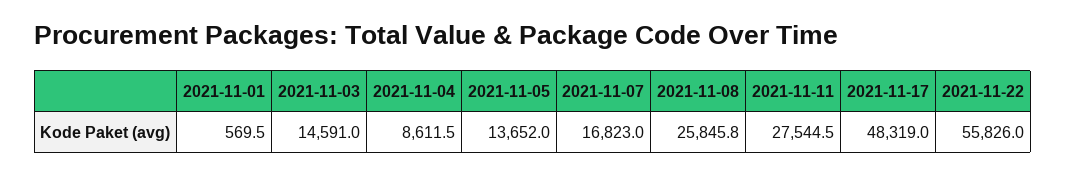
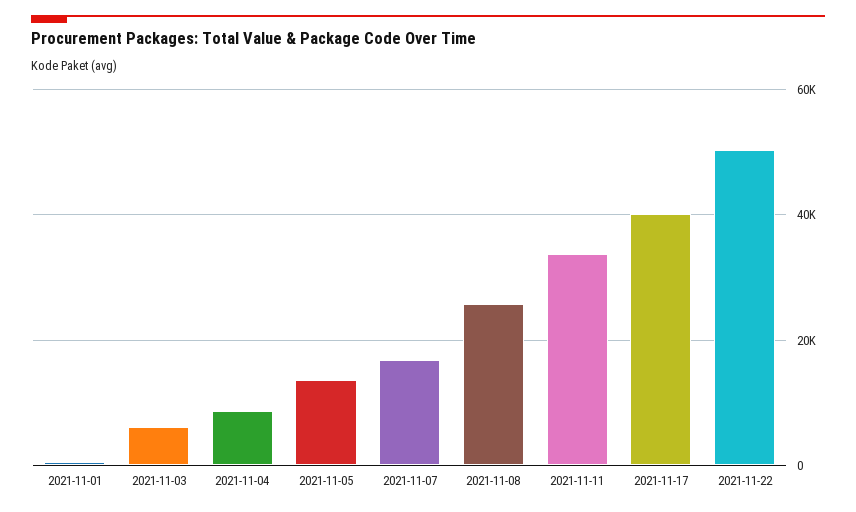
2021-11-03: 14591 -> 6000
2021-11-11: 27544.5 -> 34000
2021-11-17: 48319 -> 40000
2021-11-22: 55826 -> 50000

